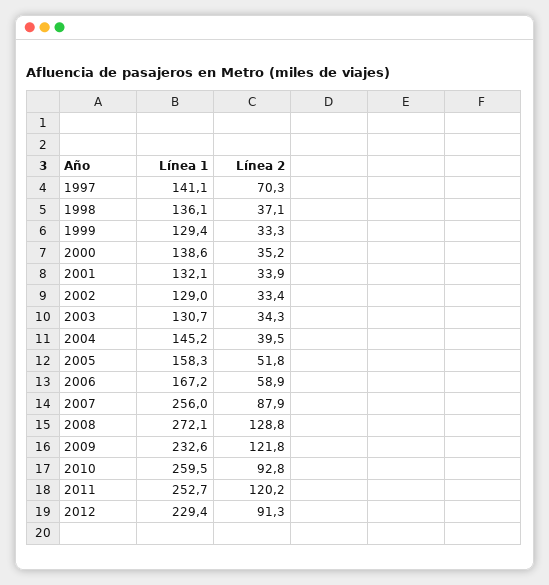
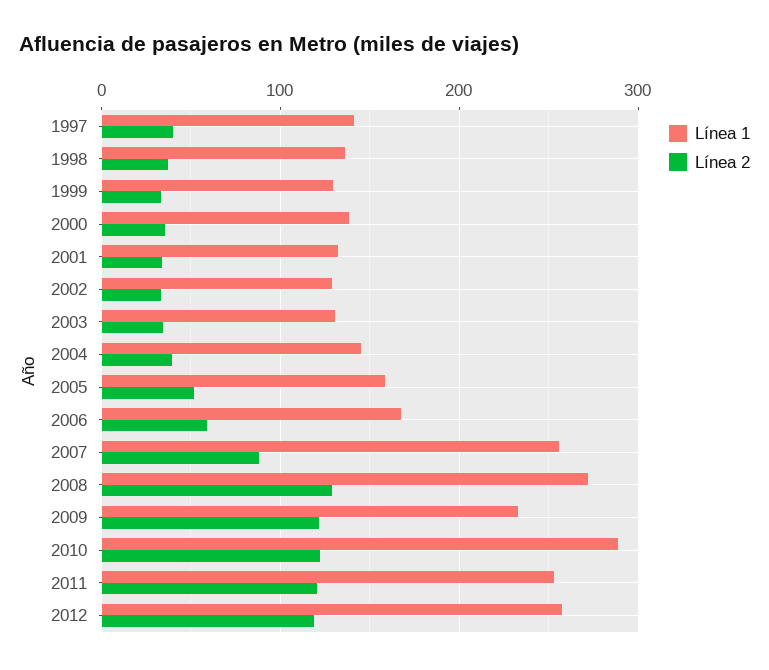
Línea 2, 1997: 70.3 -> 40
Línea 1, 2010: 259.5 -> 290
Línea 2, 2010: 92.8 -> 120
Línea 1, 2012: 229.4 -> 260
Línea 2, 2012: 91.3 -> 120

